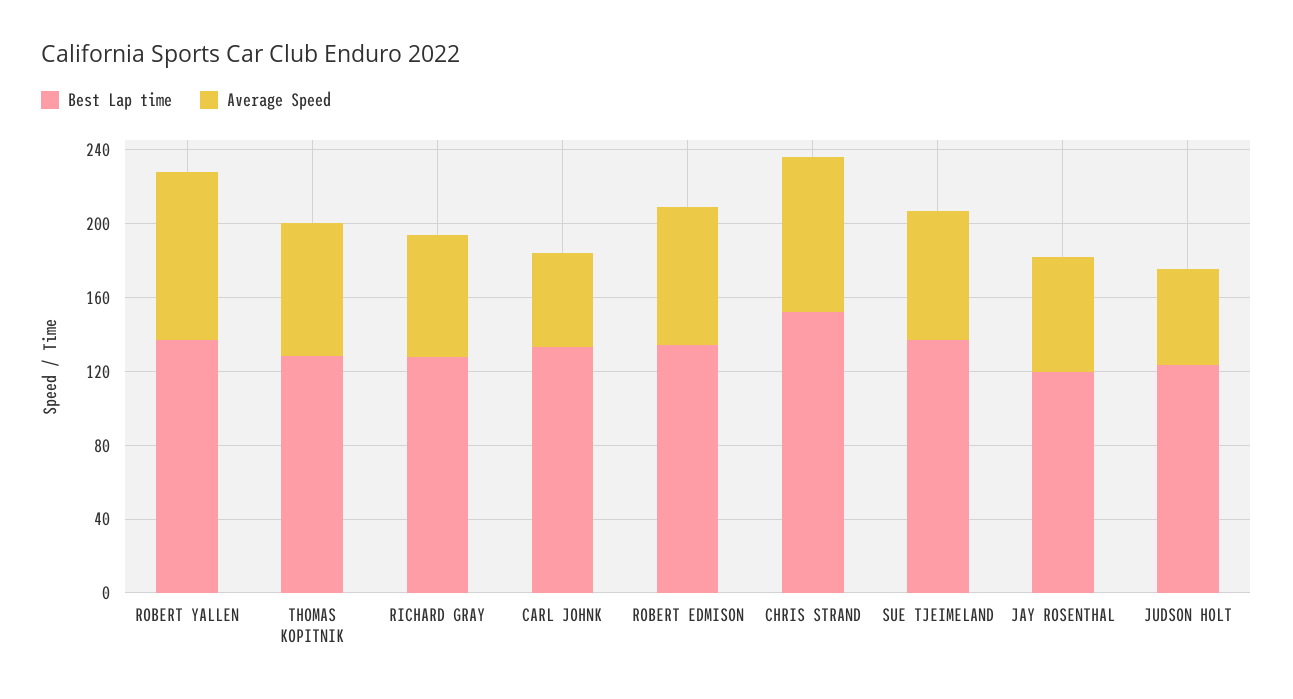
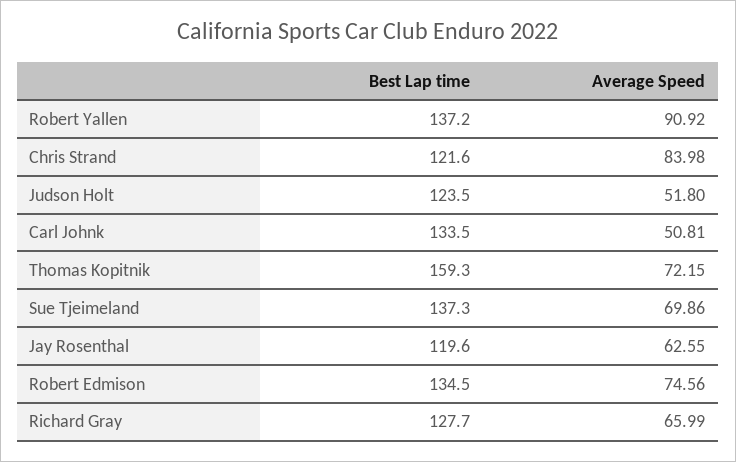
Best Lap time, THOMAS KOPITNIK: 130 -> 159.3
Best Lap time, CHRIS STRAND: 150 -> 121.6

